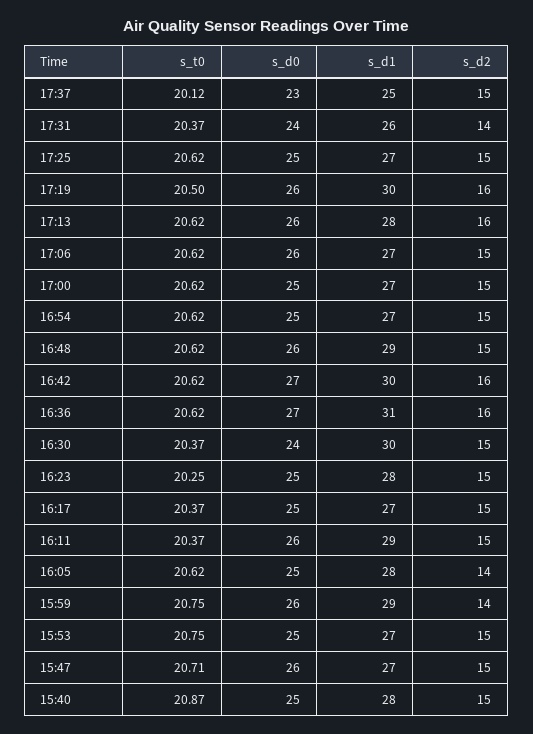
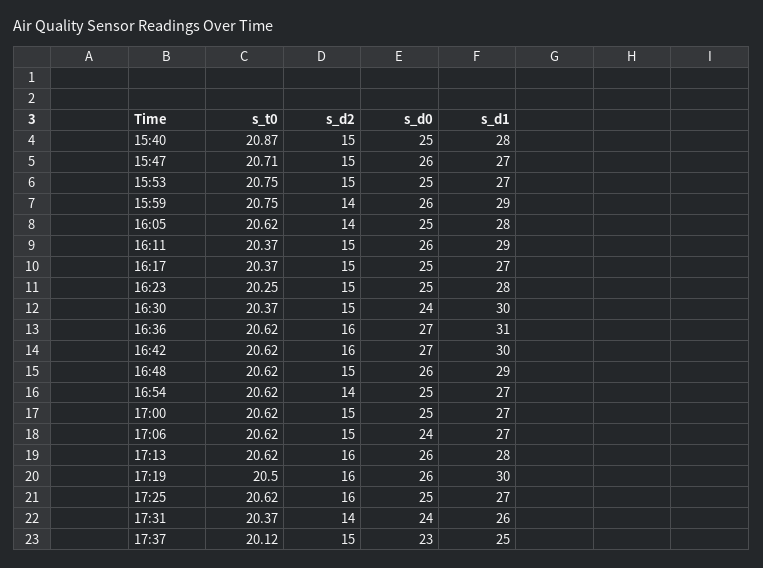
s_d2, 17:25: 15 -> 16
s_d0, 17:06: 26 -> 24
s_d2, 16:54: 15 -> 14

